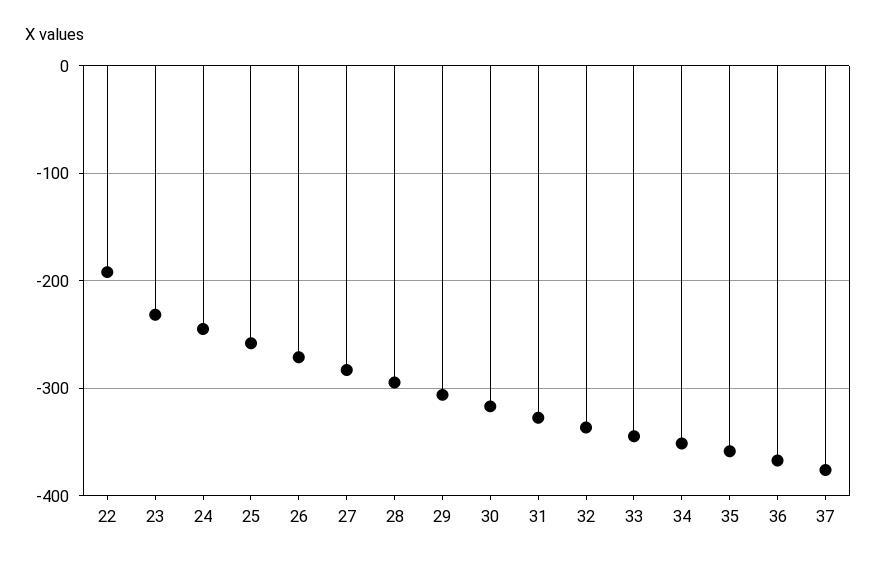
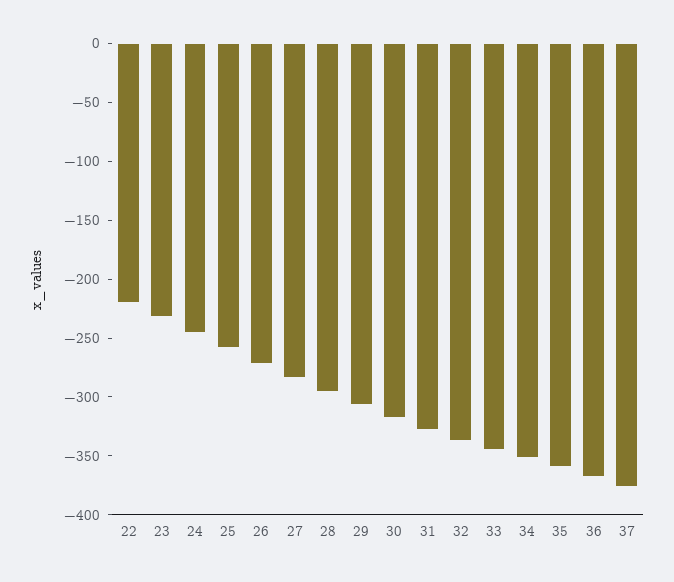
22: -190 -> -220

